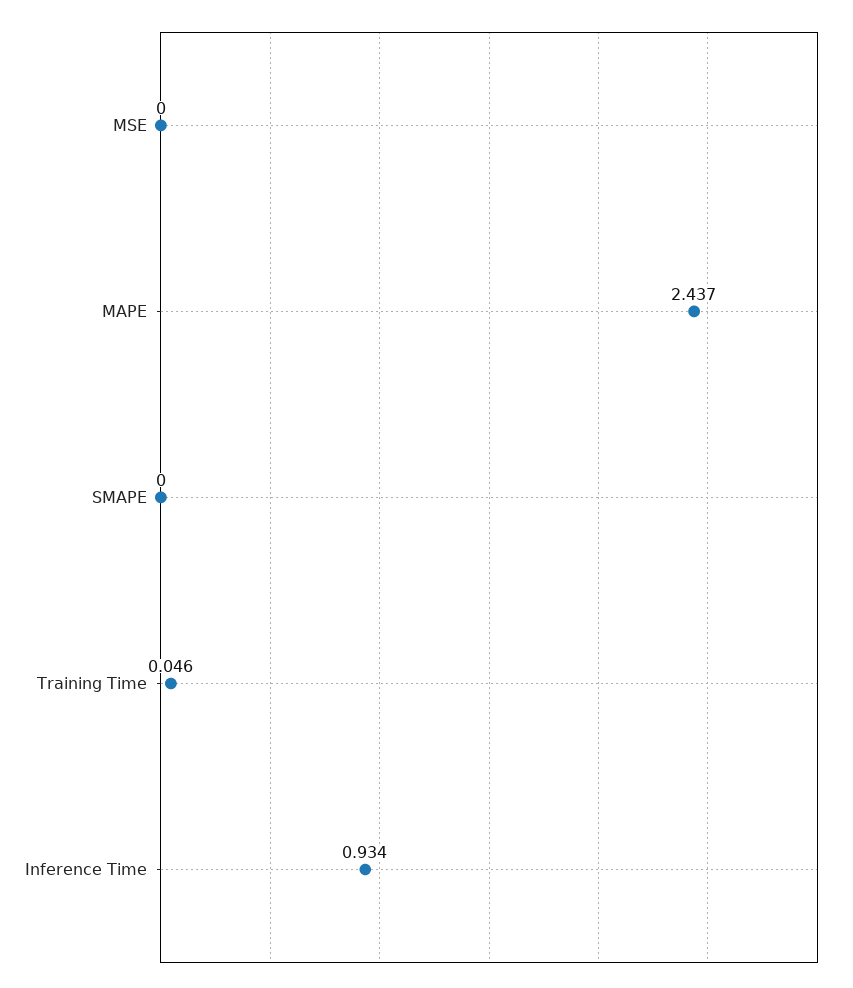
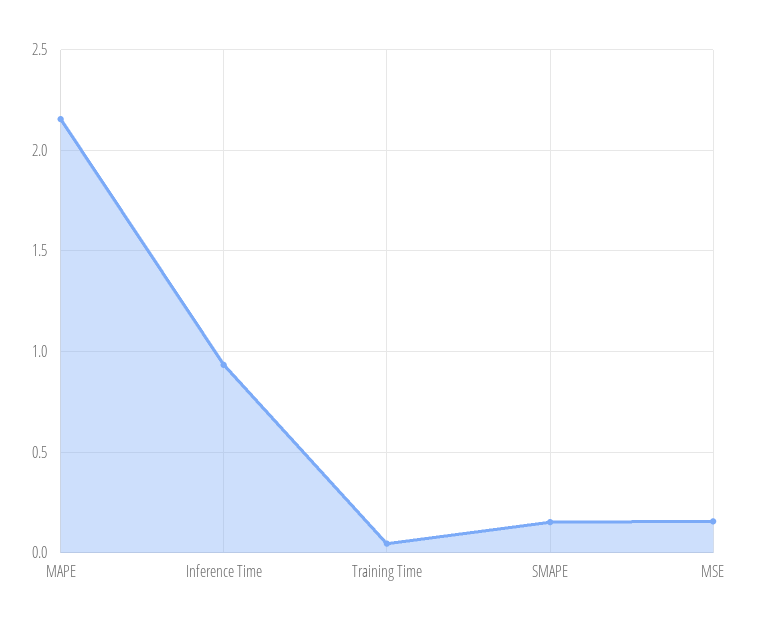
MSE: 0 -> 0.15
MAPE: 2.437 -> 2.15
SMAPE: 0 -> 0.15

